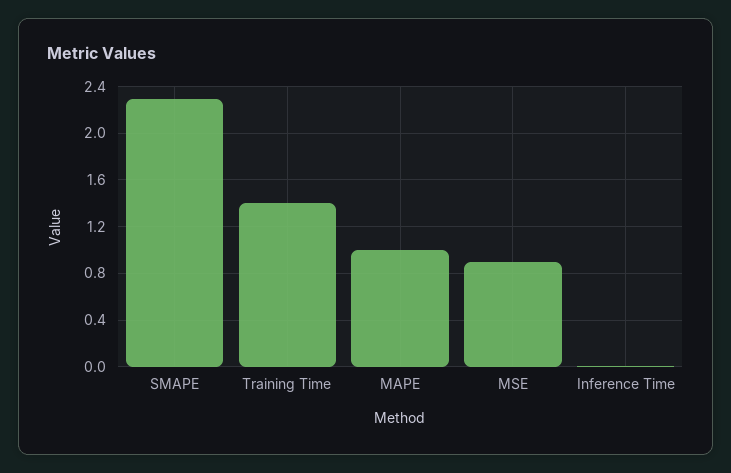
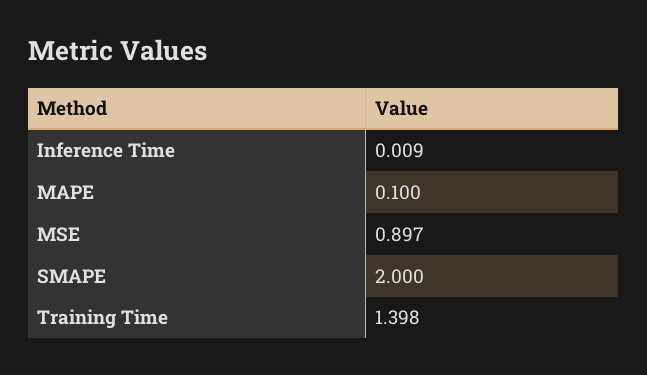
SMAPE: 2.3 -> 2
MAPE: 1 -> 0.1

